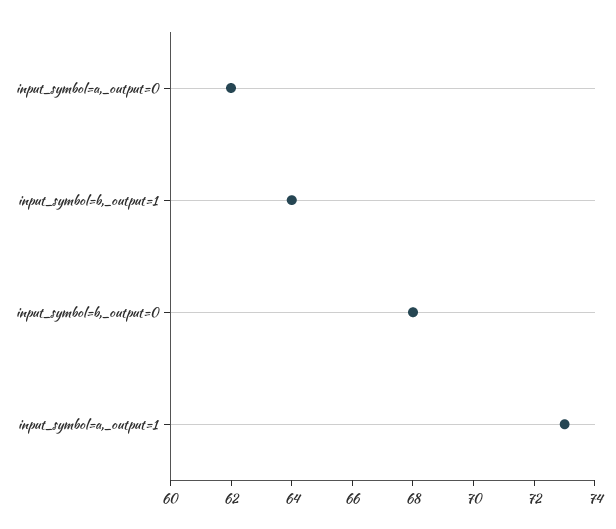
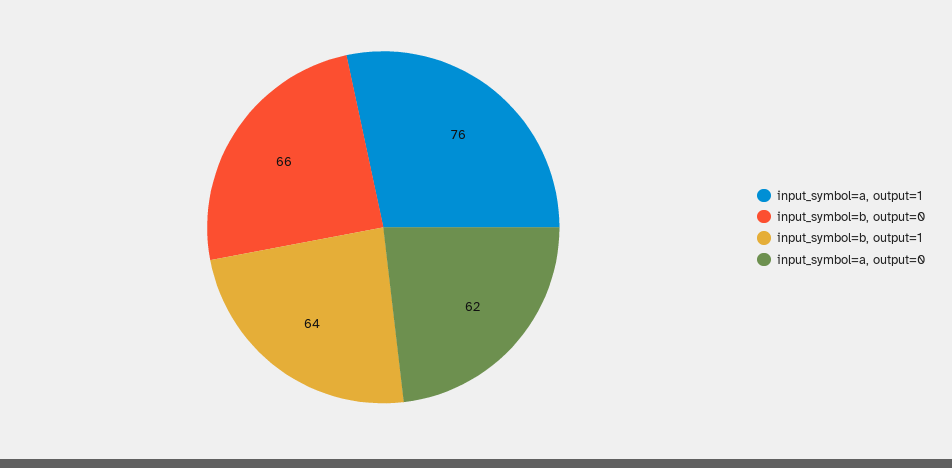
input_symbol=b,_output=0: 68 -> 66
input_symbol=a,_output=1: 73 -> 76

